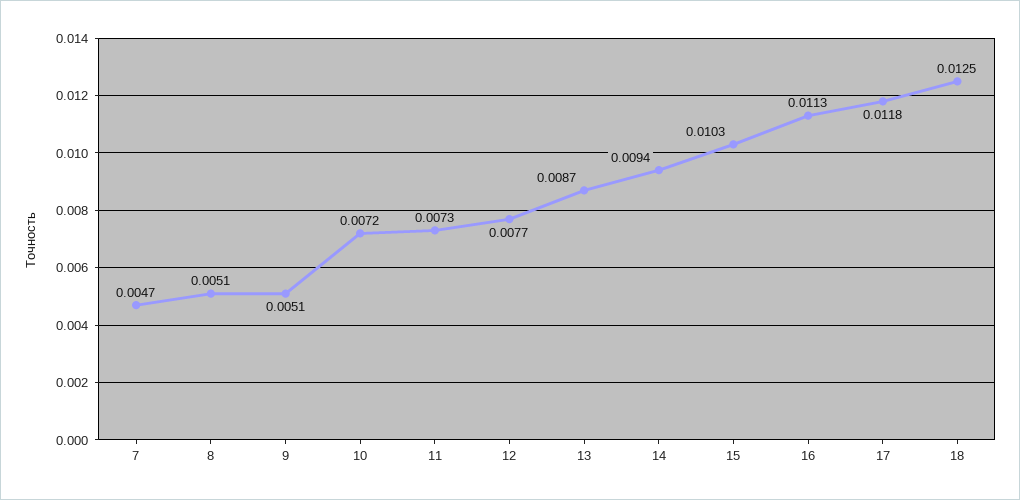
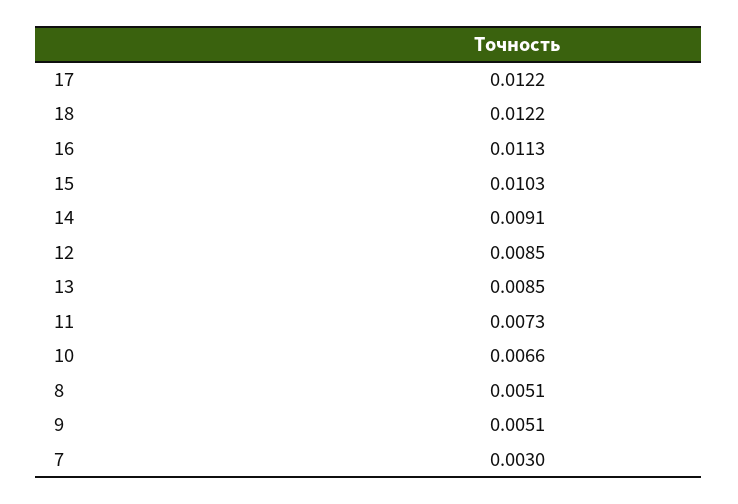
7: 0.0047 -> 0.003
10: 0.0072 -> 0.0066
12: 0.0077 -> 0.0085
13: 0.0087 -> 0.0085
14: 0.0094 -> 0.0091
17: 0.0118 -> 0.0122
18: 0.0125 -> 0.0122

